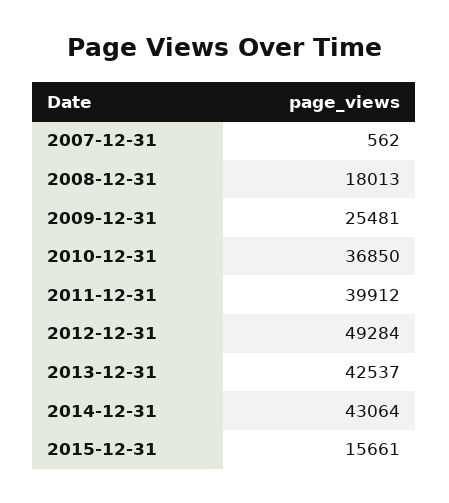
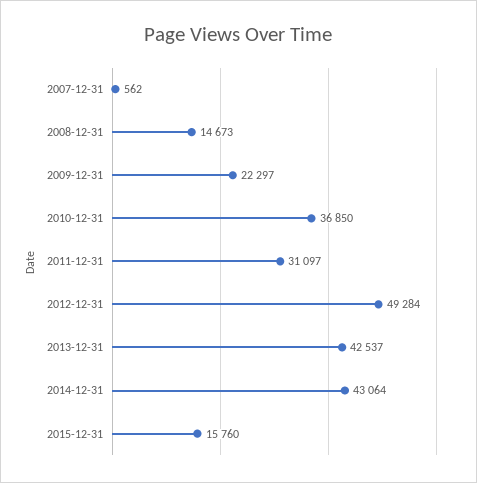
2008-12-31: 18013 -> 14673
2009-12-31: 25481 -> 22297
2011-12-31: 39912 -> 31097
2015-12-31: 15661 -> 15760

